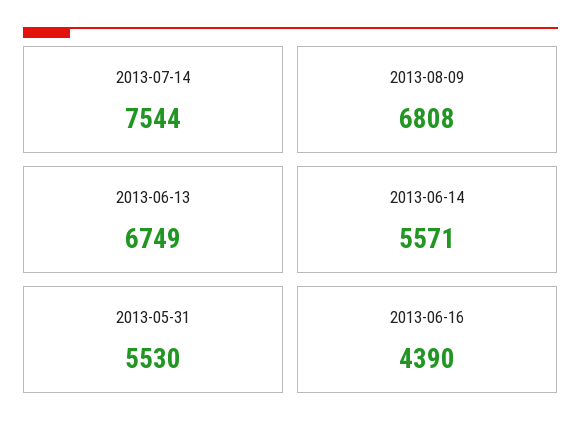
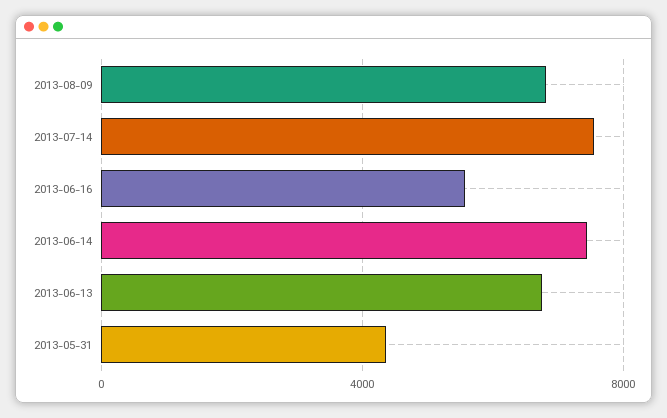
2013-06-14: 5571 -> 7500
2013-05-31: 5530 -> 4500
2013-06-16: 4390 -> 5500

